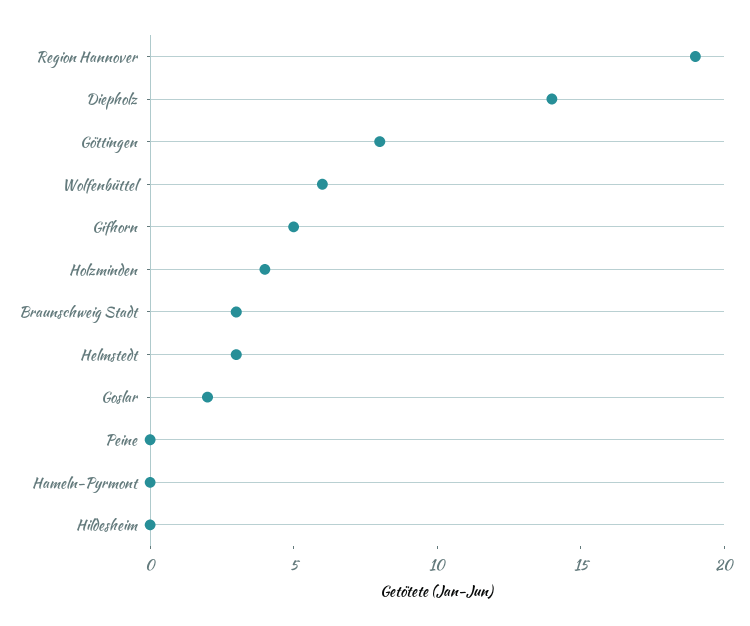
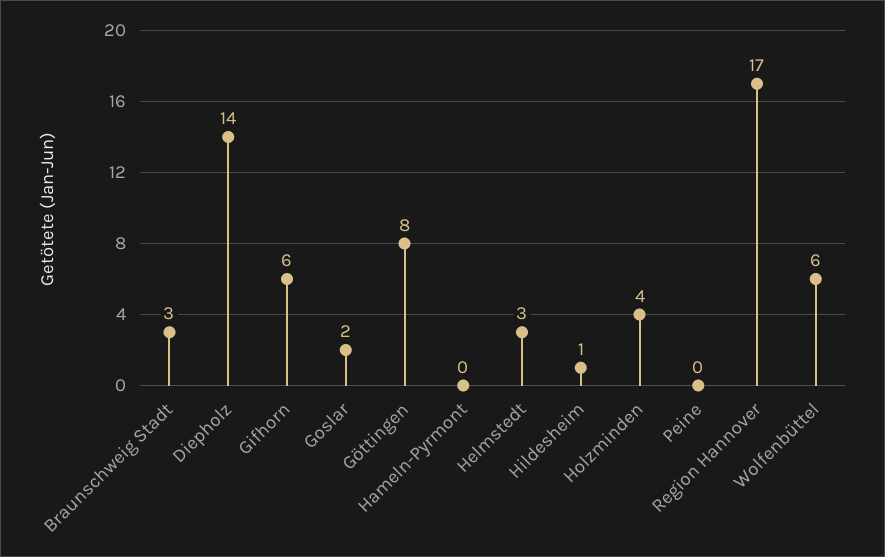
Region Hannover: 19 -> 17
Gifhorn: 5 -> 6
Hildesheim: 0 -> 1

